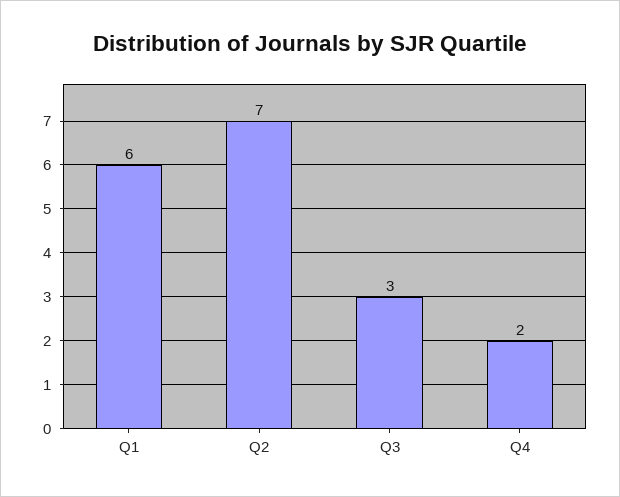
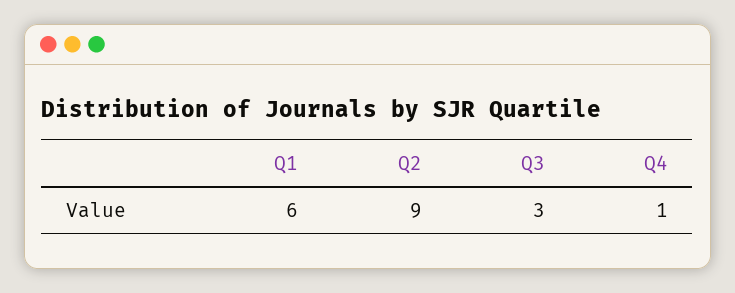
Q2: 7 -> 9
Q4: 2 -> 1

